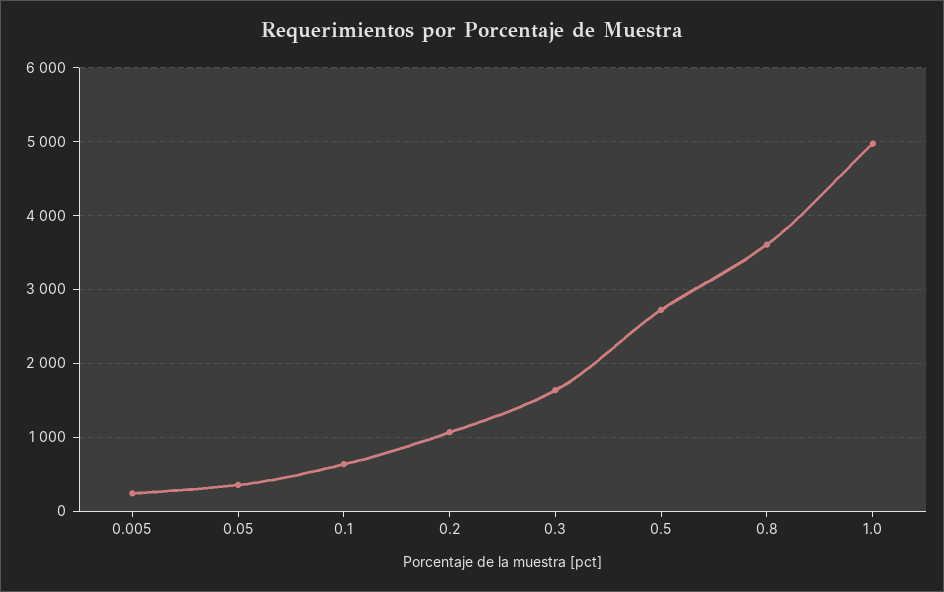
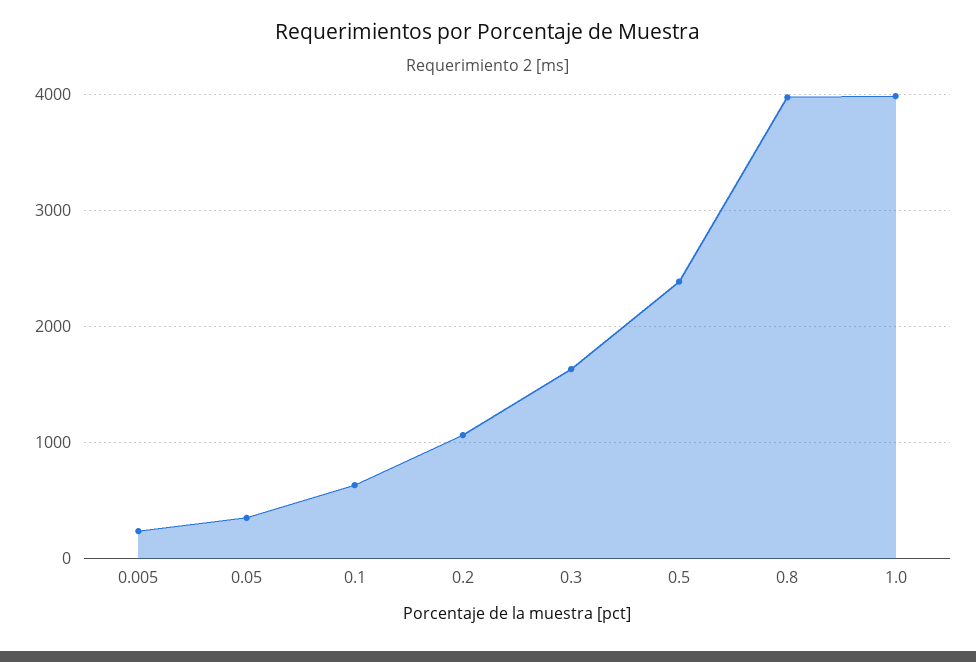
0.5: 2700 -> 2400
0.8: 3600 -> 4000
1.0: 5000 -> 4000

